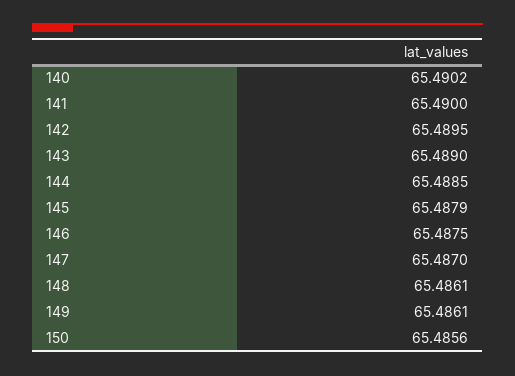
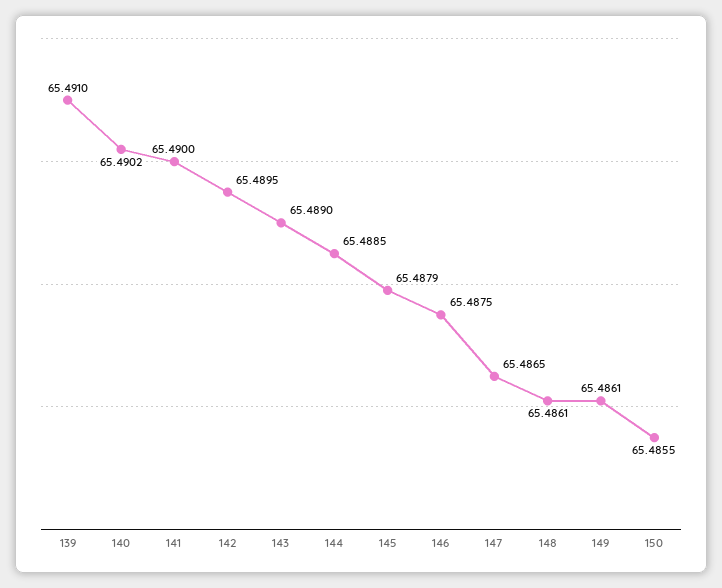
147: 65.487 -> 65.4865
150: 65.4856 -> 65.4855
139: none -> 65.491

